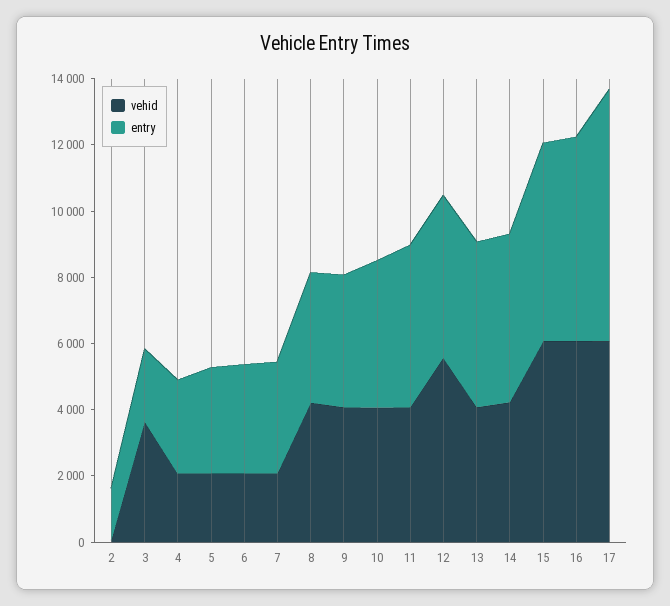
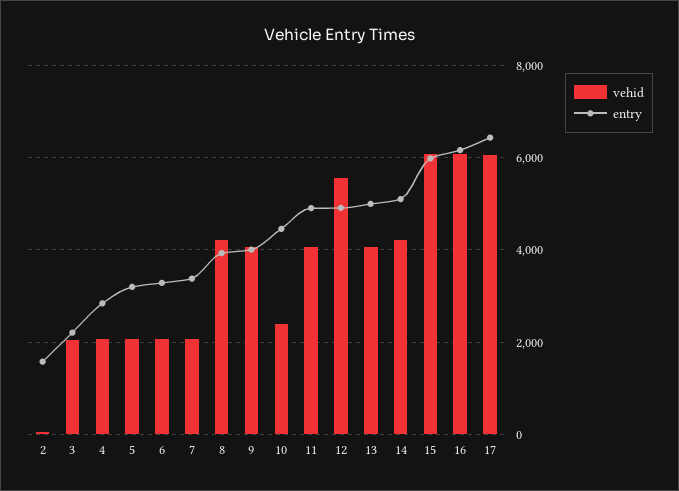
vehid, 3: 3500 -> 2000
vehid, 10: 4000 -> 2400
entry, 17: 7500 -> 6400

